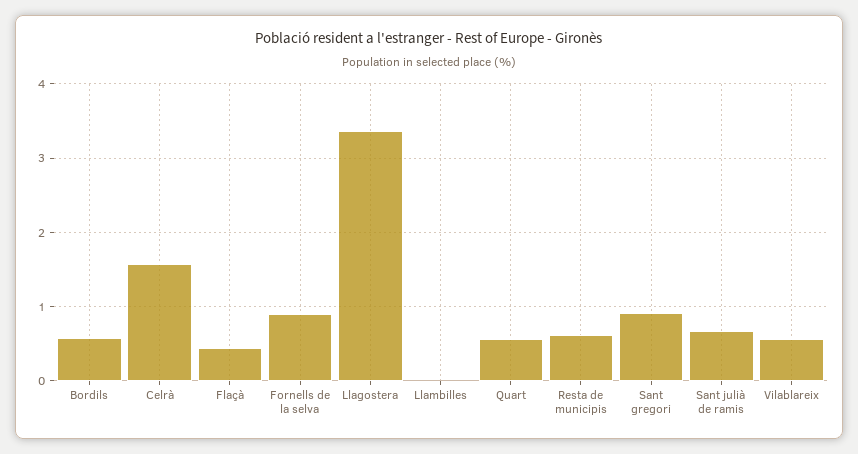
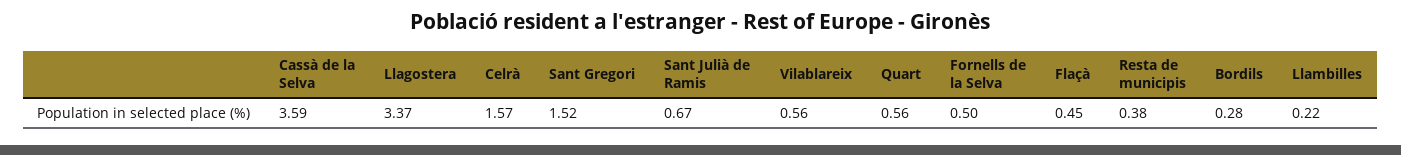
Bordils: 0.6 -> 0.28
Fornells de la selva: 0.9 -> 0.5
Llambilles: 0 -> 0.22
Resta de municipis: 0.6 -> 0.38
Sant gregori: 0.9 -> 1.52
Cassà de la Selva: none -> 3.59

